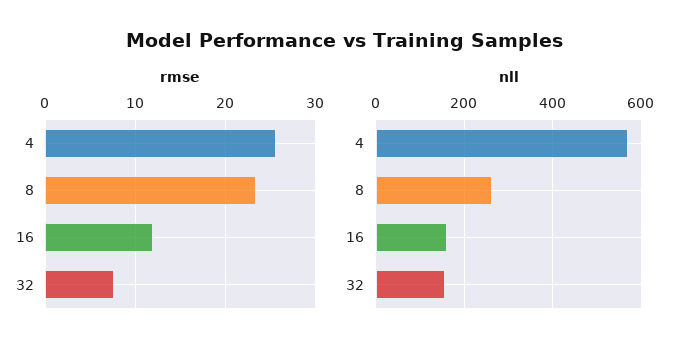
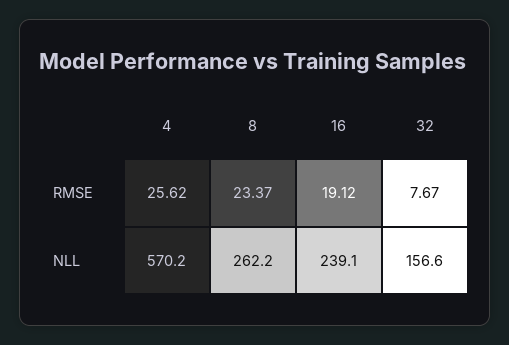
rmse, 16: 12 -> 19.12
nll, 16: 160 -> 239.1

